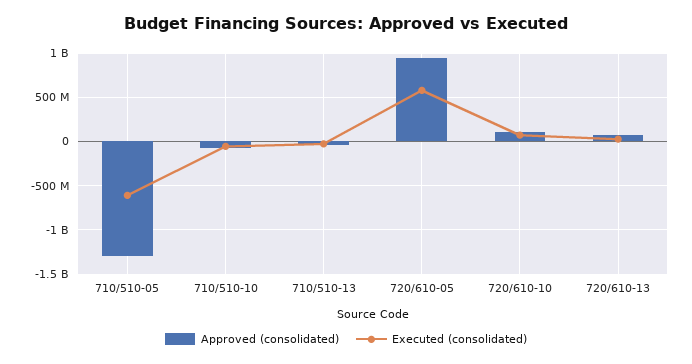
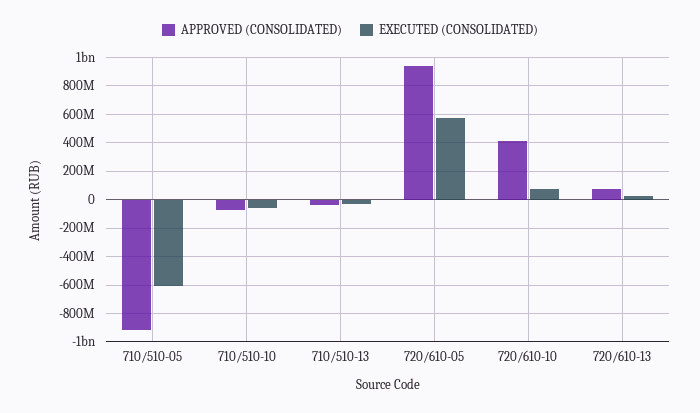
Approved (consolidated), 710/510-05: -1300000000 -> -900000000
Approved (consolidated), 720/610-10: 100000000 -> 400000000

